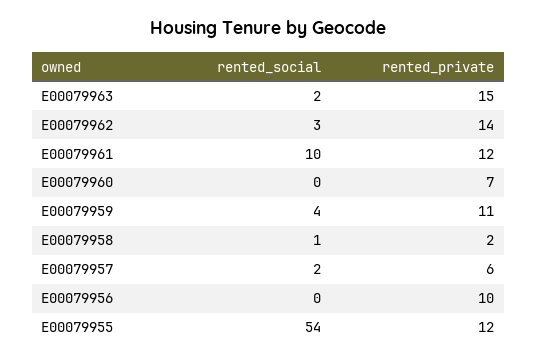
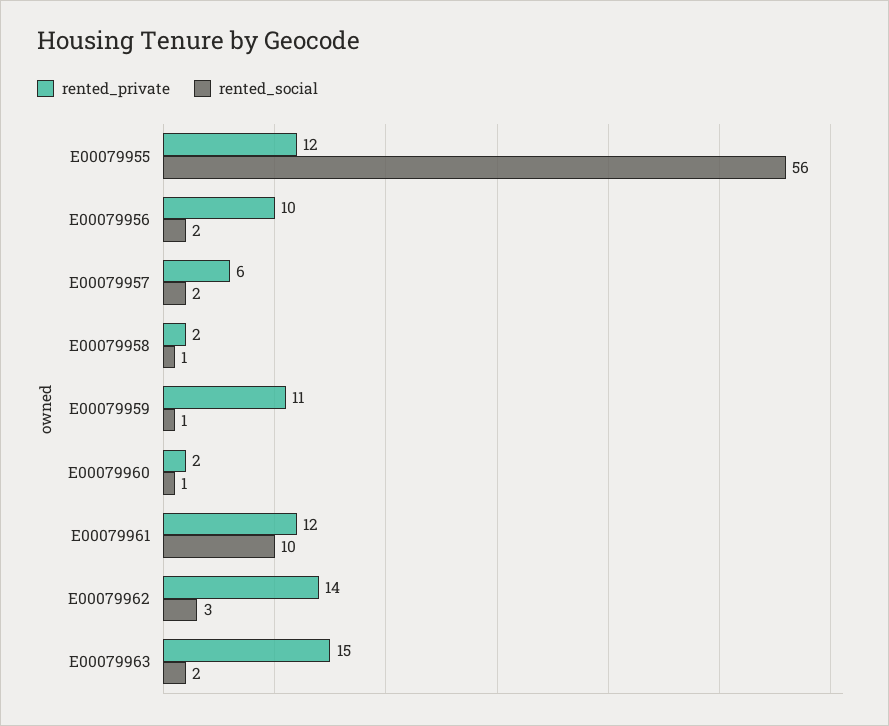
rented_social, E00079960: 0 -> 1
rented_private, E00079960: 7 -> 2
rented_social, E00079959: 4 -> 1
rented_social, E00079956: 0 -> 2
rented_social, E00079955: 54 -> 56

